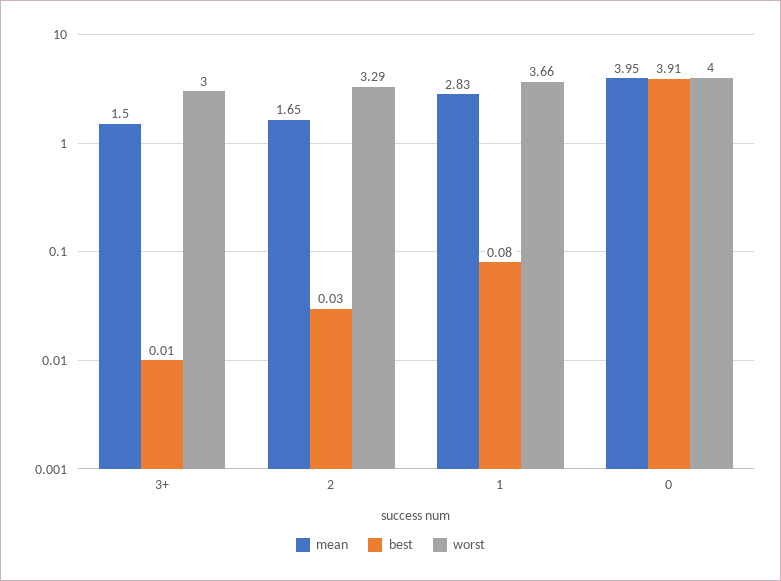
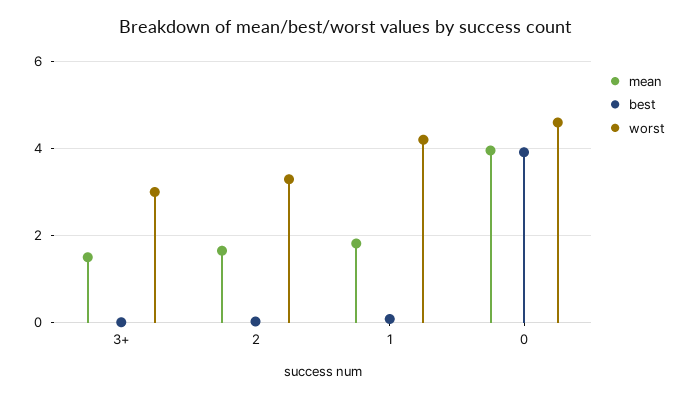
mean, 1: 2.83 -> 1.8
worst, 1: 3.66 -> 4.2
worst, 0: 4 -> 4.6

